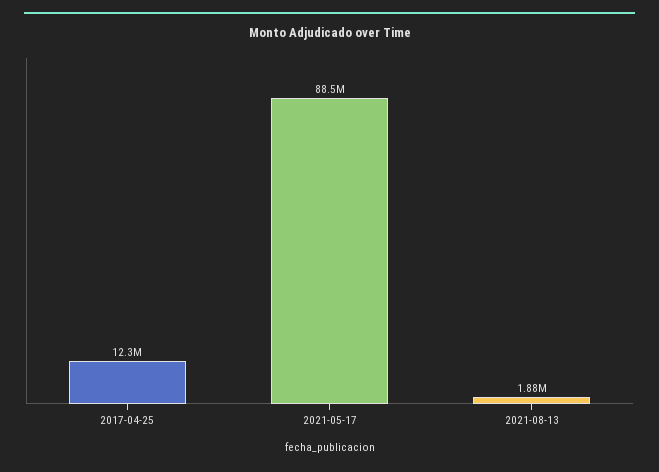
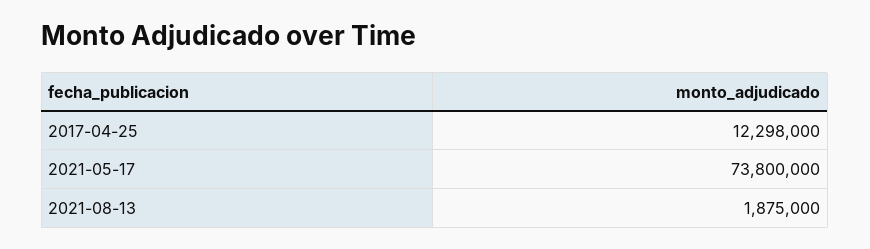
2021-05-17: 88500000 -> 73800000

